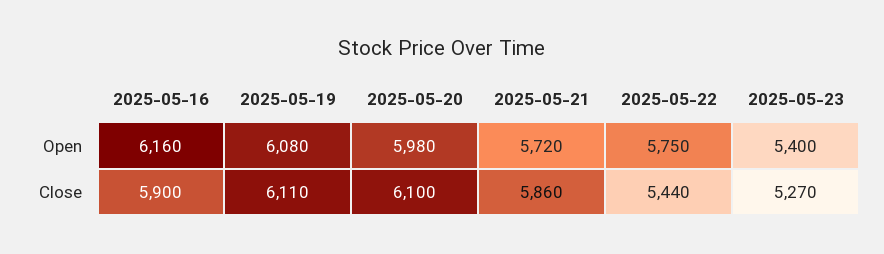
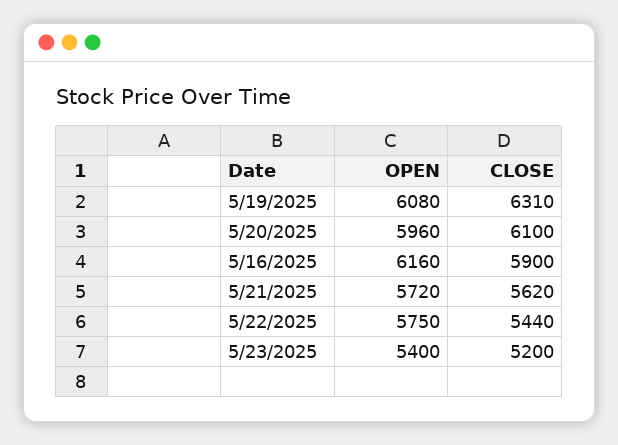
2025-05-20, Open: 5980 -> 5960
2025-05-19, Close: 6110 -> 6310
2025-05-21, Close: 5860 -> 5620
2025-05-23, Close: 5270 -> 5200

